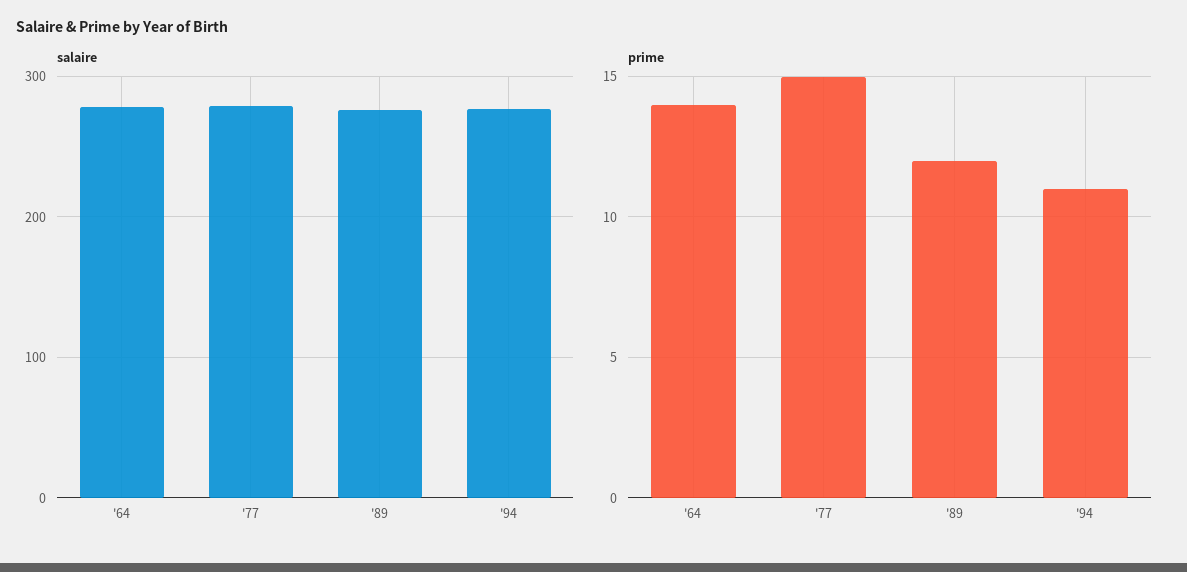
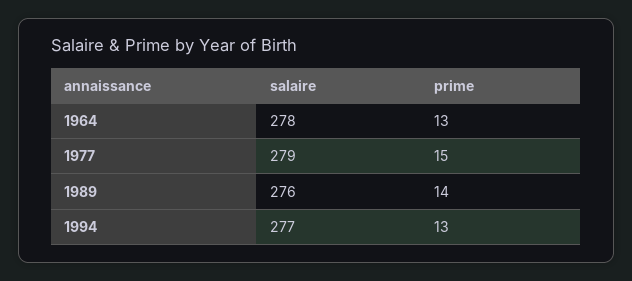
prime, '64: 14 -> 13
prime, '89: 12 -> 14
prime, '94: 11 -> 13

